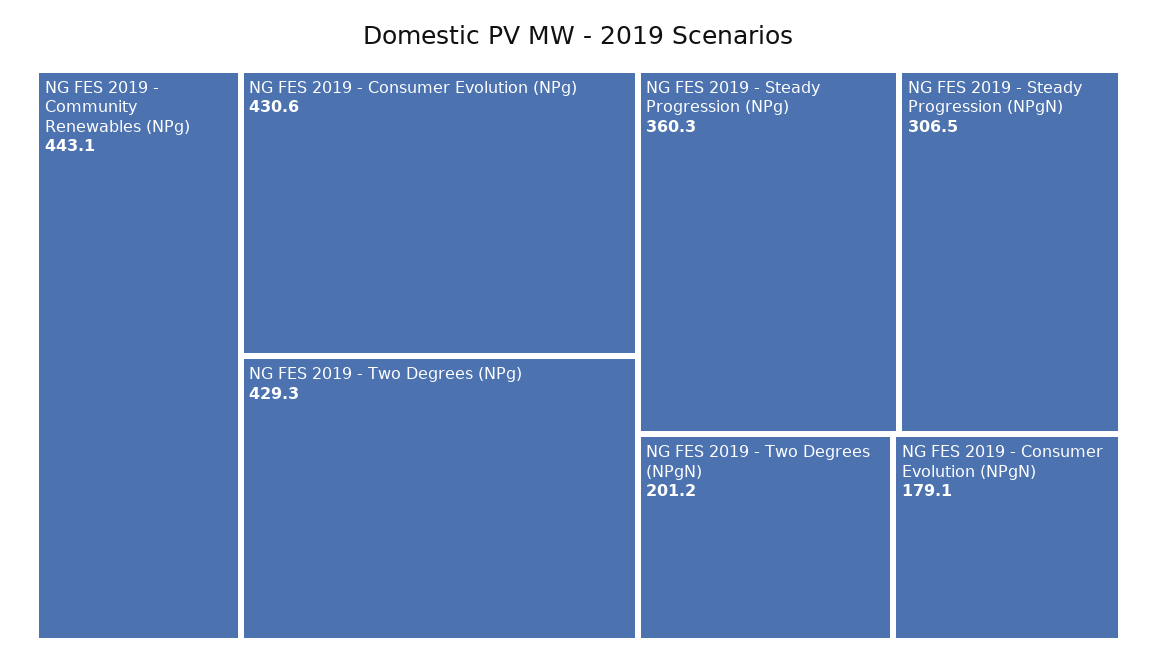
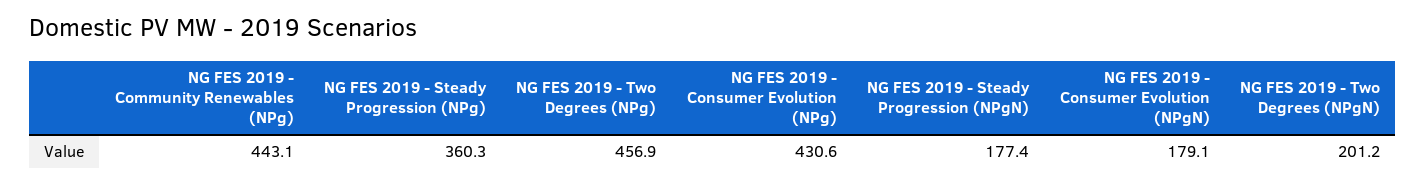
NG FES 2019 - Two Degrees (NPg): 429.3 -> 456.9
NG FES 2019 - Steady Progression (NPgN): 306.5 -> 177.4

